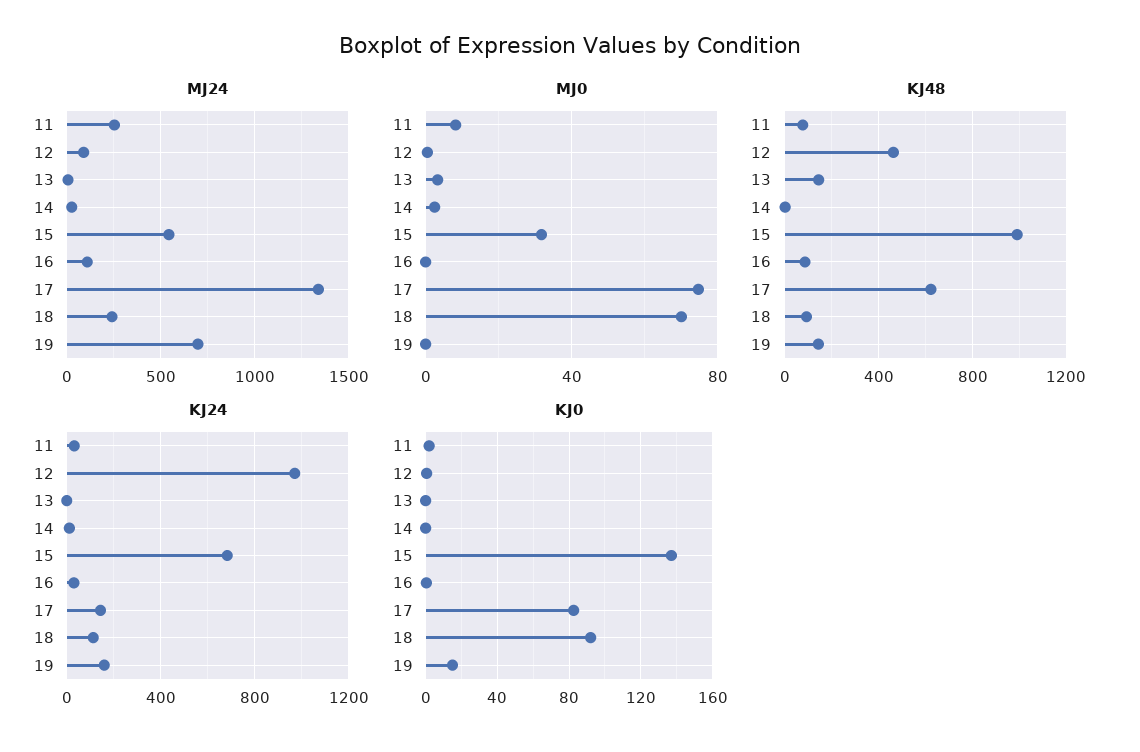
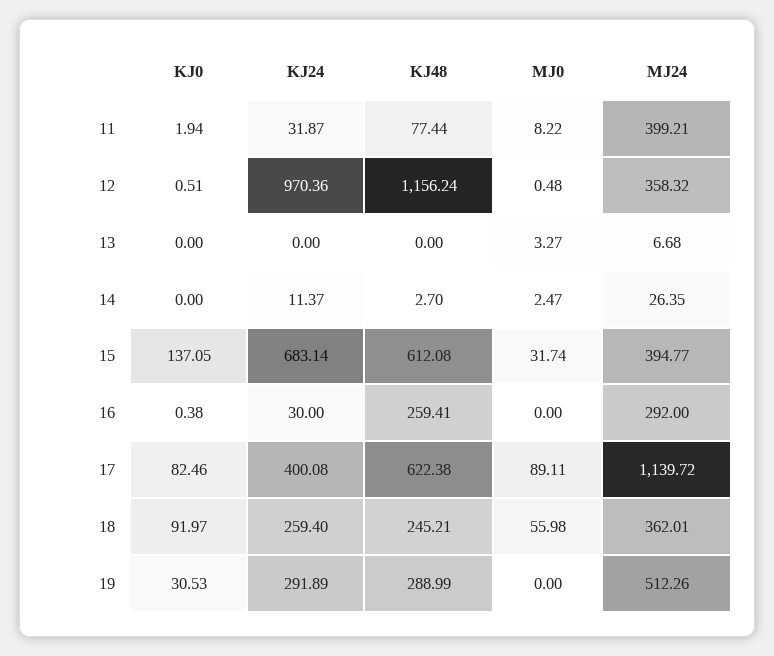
MJ24, 11: 250 -> 399.21
MJ24, 12: 100 -> 358.32
MJ24, 15: 550 -> 394.77
MJ24, 16: 100 -> 292
MJ24, 17: 1350 -> 1139.72
MJ24, 18: 250 -> 362.01
MJ24, 19: 700 -> 512.26
MJ0, 17: 75 -> 89.11
MJ0, 18: 70 -> 55.98
KJ48, 12: 450 -> 1156.24
KJ48, 13: 150 -> 0
KJ48, 15: 1000 -> 612.08
KJ48, 16: 100 -> 259.41
KJ48, 18: 100 -> 245.21
KJ48, 19: 150 -> 288.99
KJ24, 17: 150 -> 400.08
KJ24, 18: 100 -> 259.4
KJ24, 19: 150 -> 291.89
KJ0, 19: 15 -> 30.53

